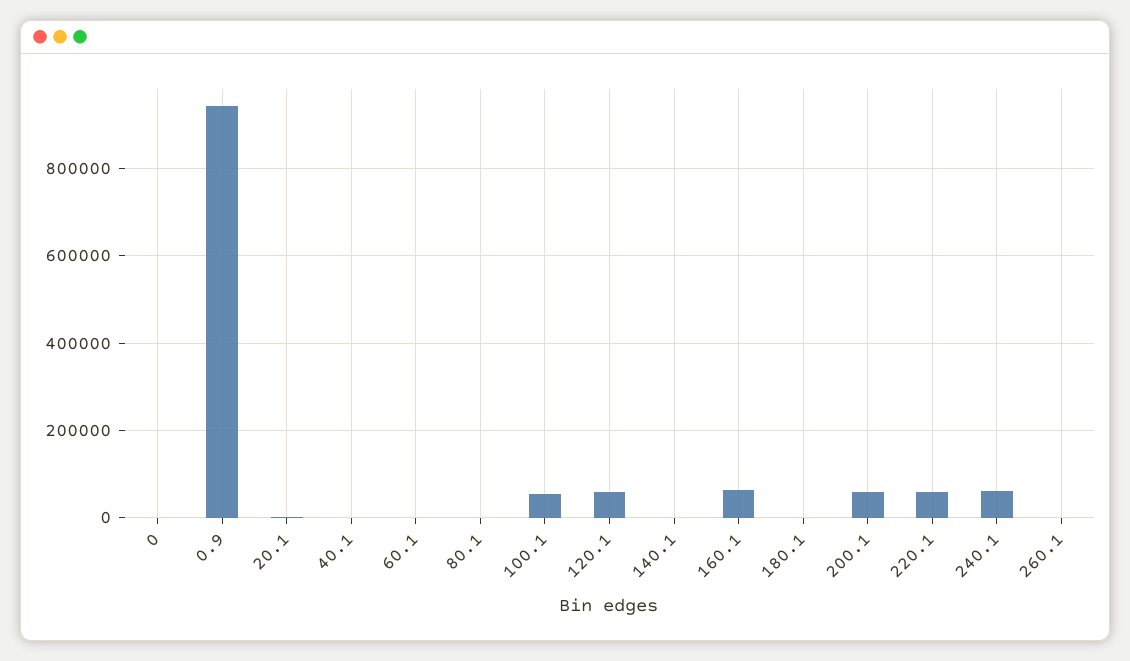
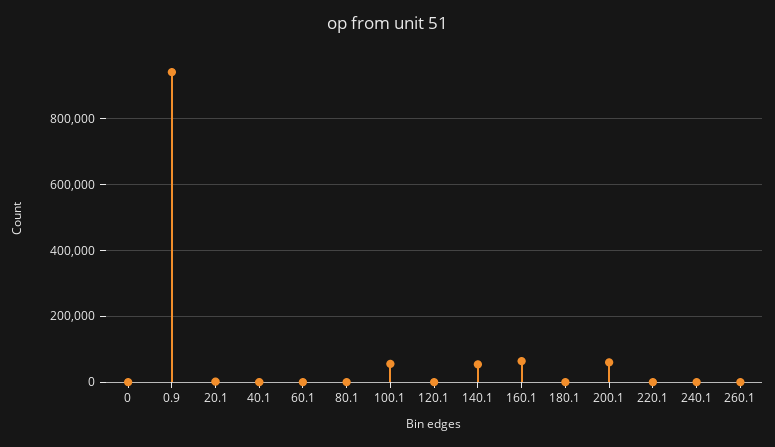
120.1: 60000 -> 0
140.1: 0 -> 60000
220.1: 60000 -> 0
240.1: 60000 -> 0

